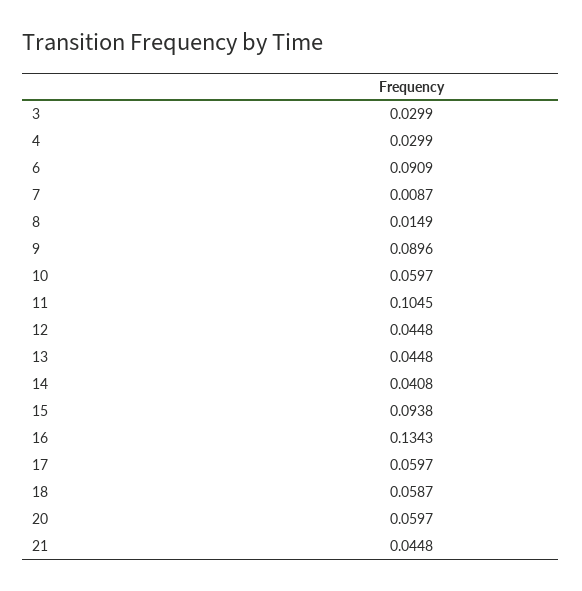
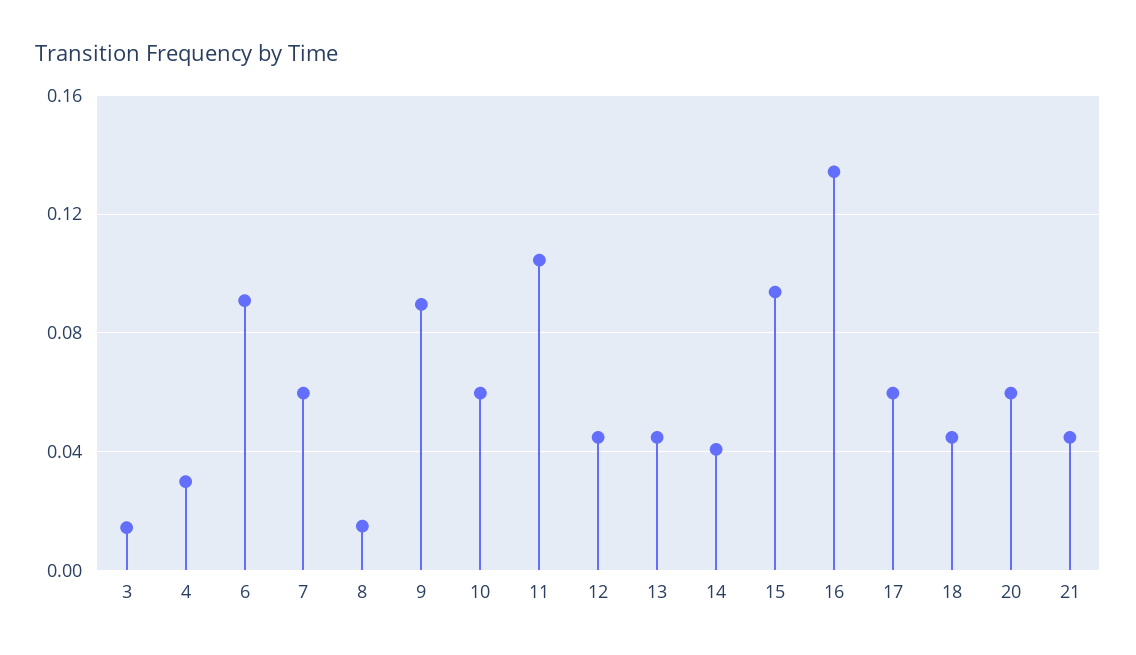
3: 0.0299 -> 0.015
7: 0.0087 -> 0.06
18: 0.0587 -> 0.045

